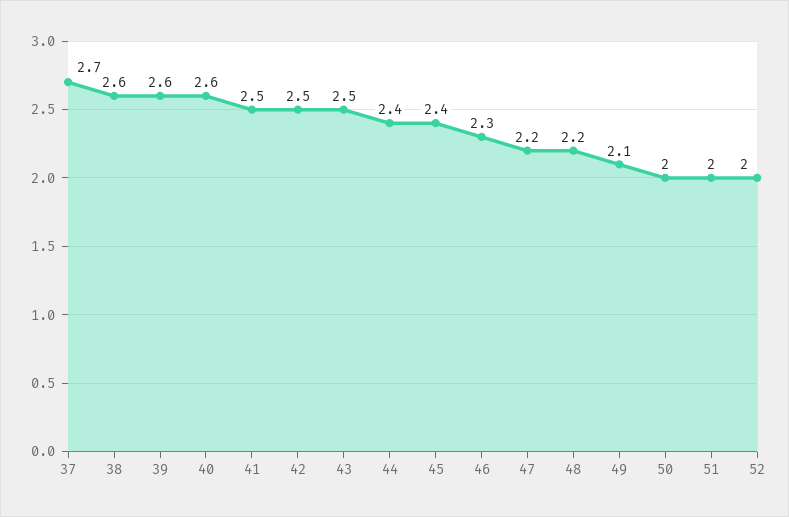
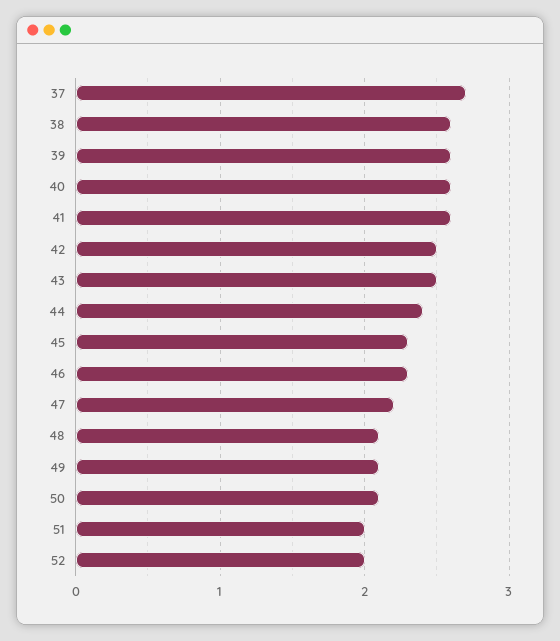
41: 2.5 -> 2.6
45: 2.4 -> 2.3
48: 2.2 -> 2.1
50: 2 -> 2.1

